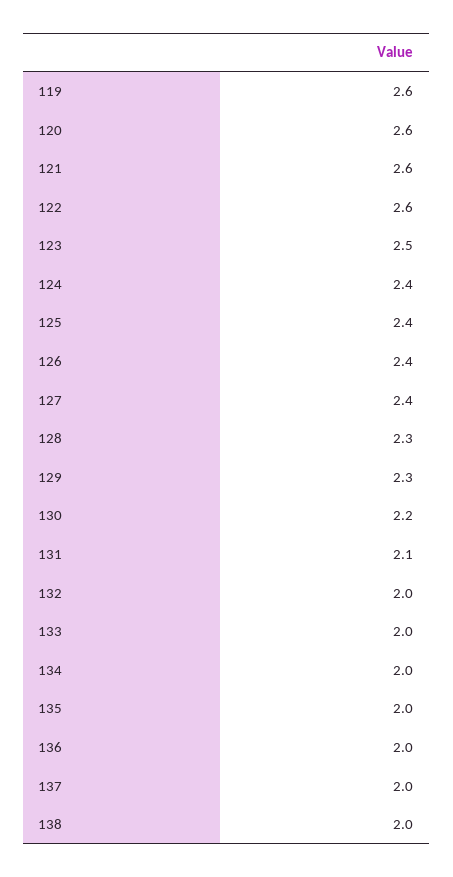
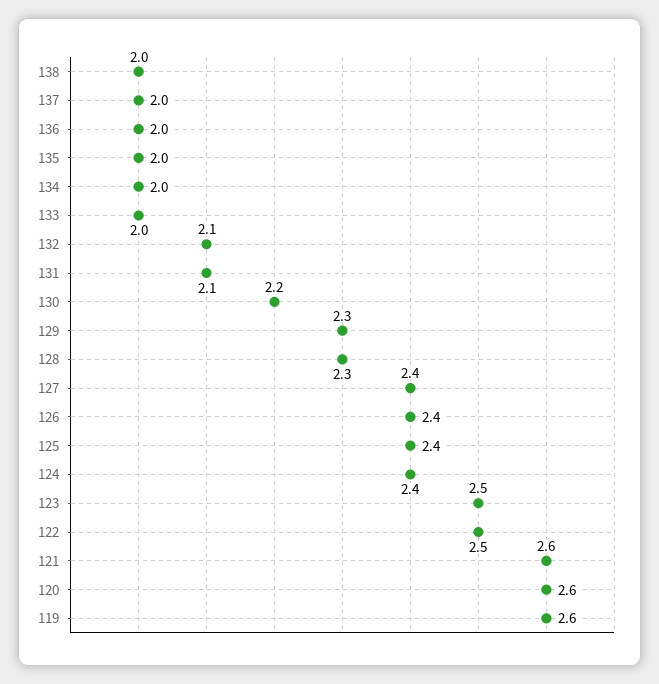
122: 2.6 -> 2.5
132: 2 -> 2.1

